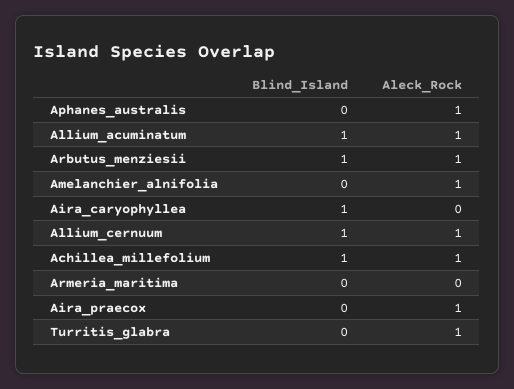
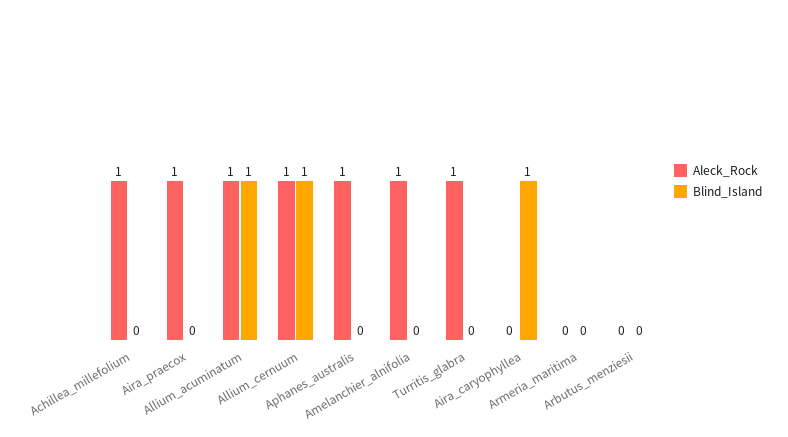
Blind_Island, Arbutus_menziesii: 1 -> 0
Aleck_Rock, Arbutus_menziesii: 1 -> 0
Blind_Island, Achillea_millefolium: 1 -> 0

